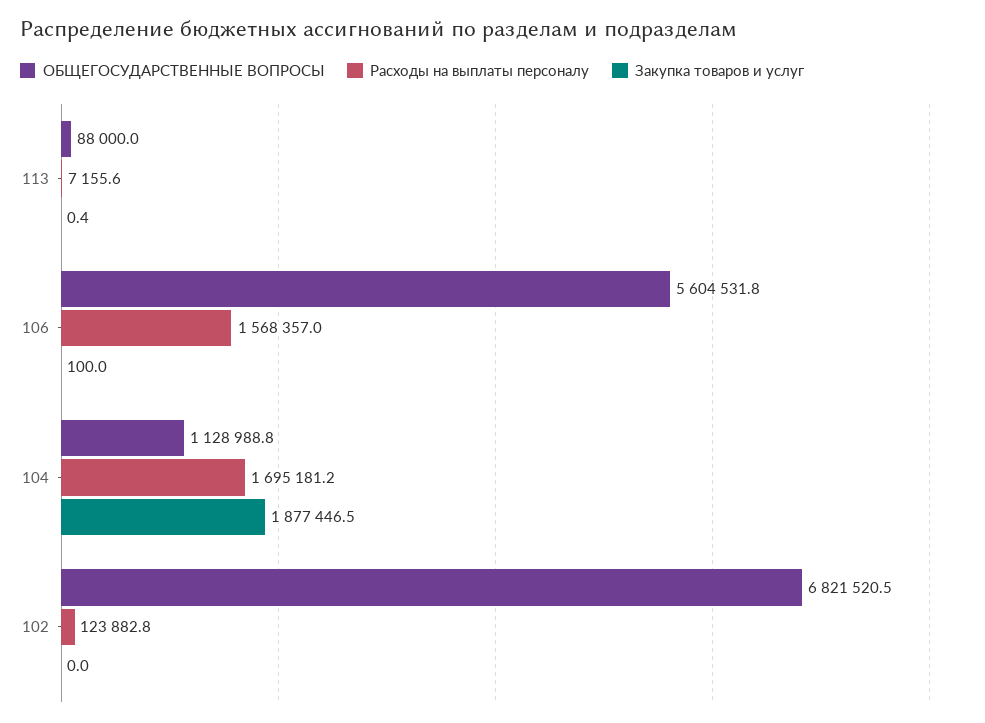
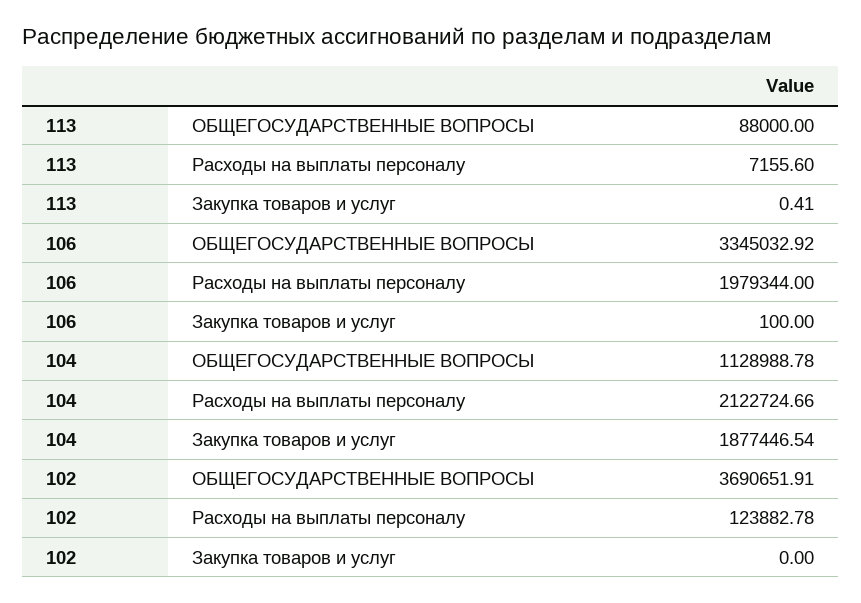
ОБЩЕГОСУДАРСТВЕННЫЕ ВОПРОСЫ, 106: 5604531.8 -> 3345032.92
Расходы на выплаты персоналу, 106: 1568357 -> 1979344
Расходы на выплаты персоналу, 104: 1695181.2 -> 2122724.66
ОБЩЕГОСУДАРСТВЕННЫЕ ВОПРОСЫ, 102: 6821520.5 -> 3690651.91

